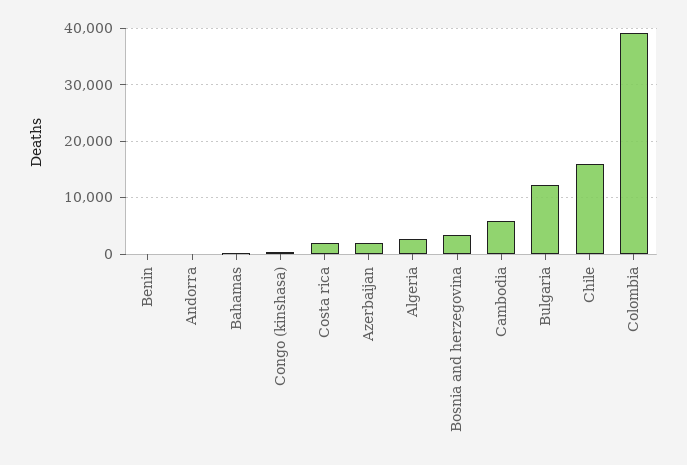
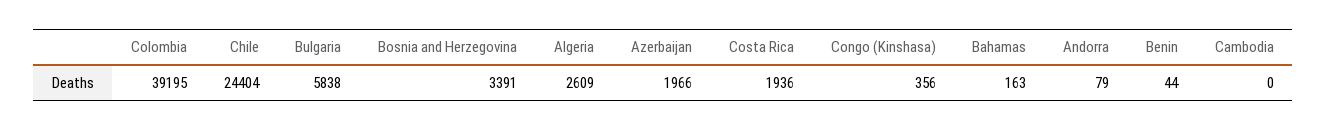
Cambodia: 6000 -> 0
Bulgaria: 12000 -> 5838
Chile: 16000 -> 24404

